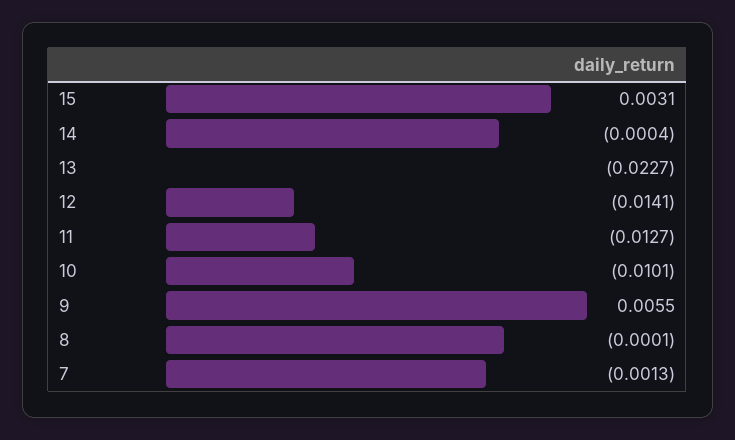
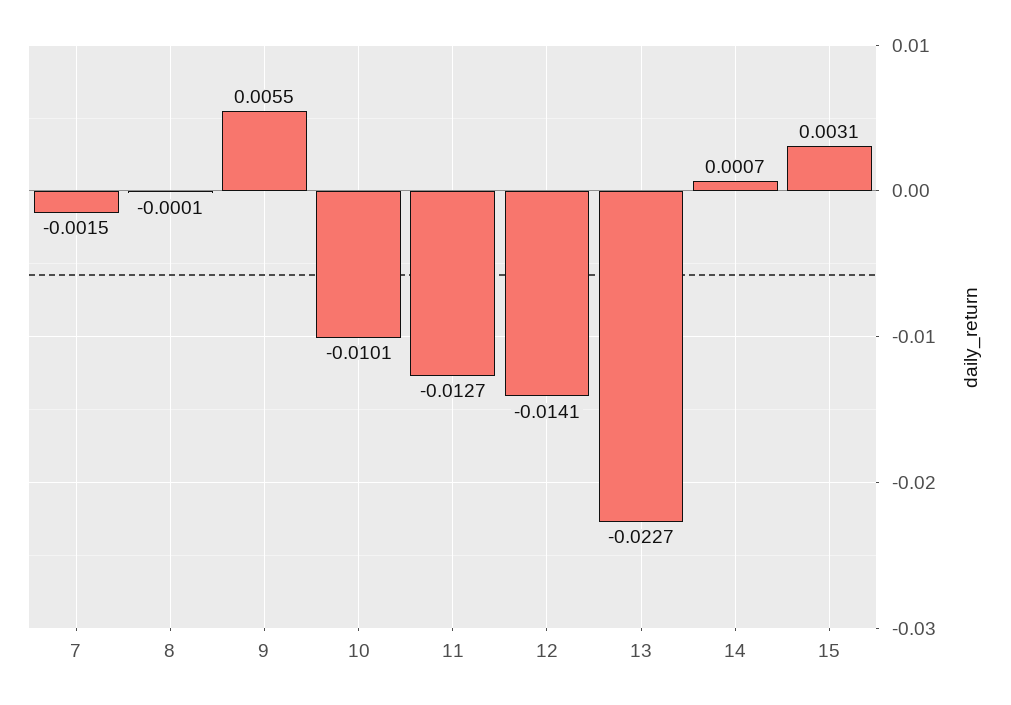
14: -0.0004 -> 0.0007
7: -0.0013 -> -0.0015

